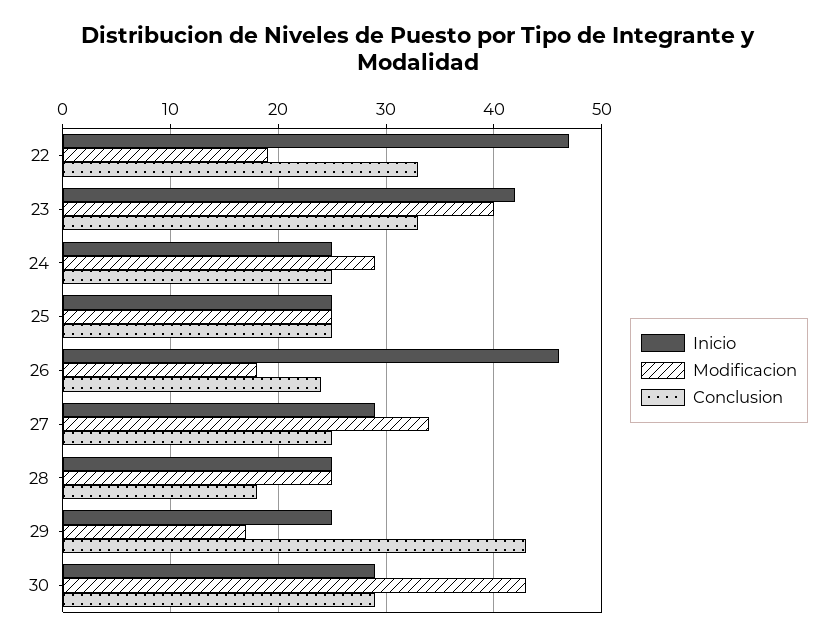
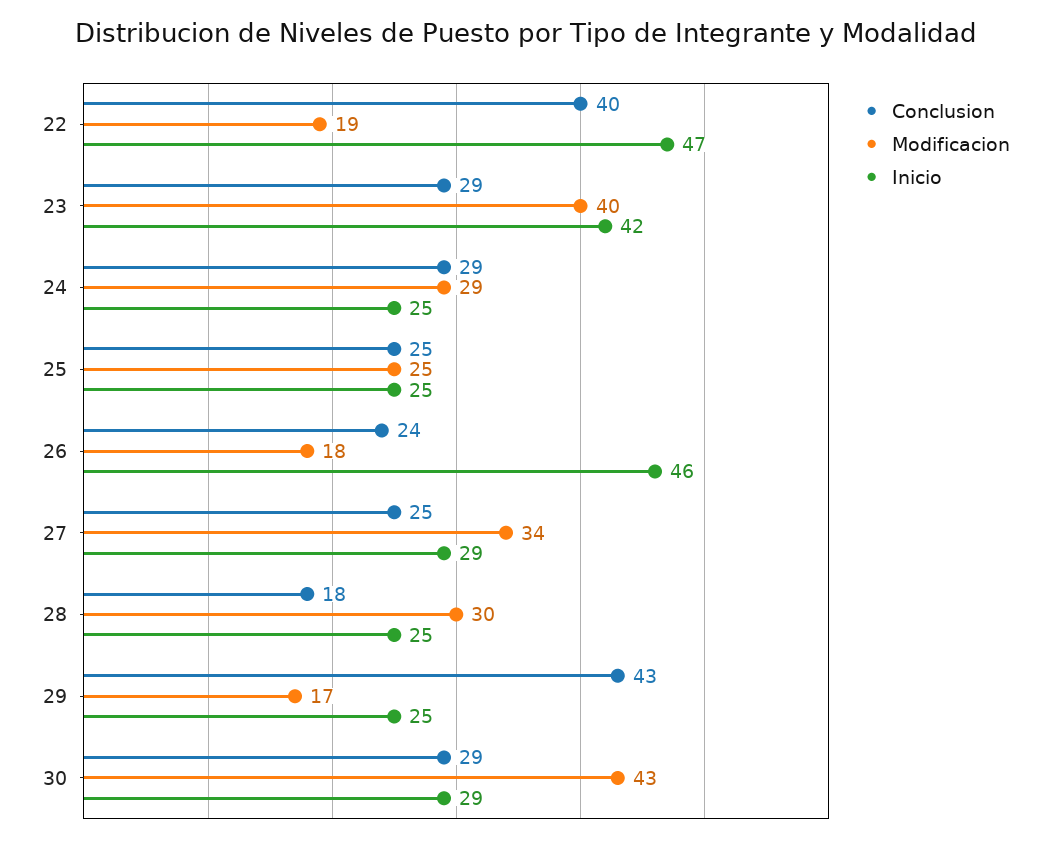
Conclusion, 22: 33 -> 40
Conclusion, 23: 33 -> 29
Conclusion, 24: 25 -> 29
Modificacion, 28: 25 -> 30

